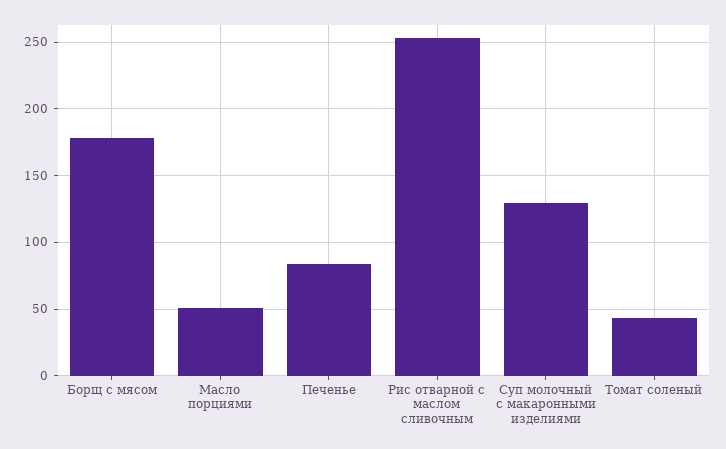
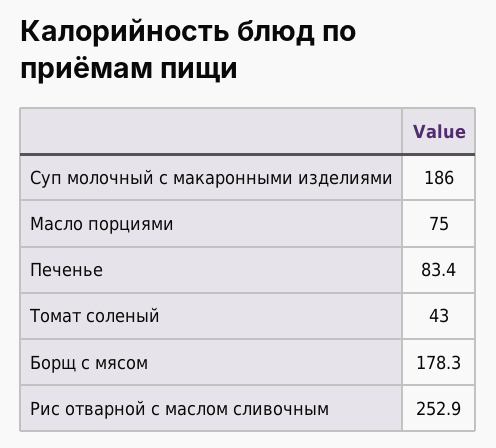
Масло порциями: 50 -> 75
Суп молочный с макаронными изделиями: 130 -> 186

